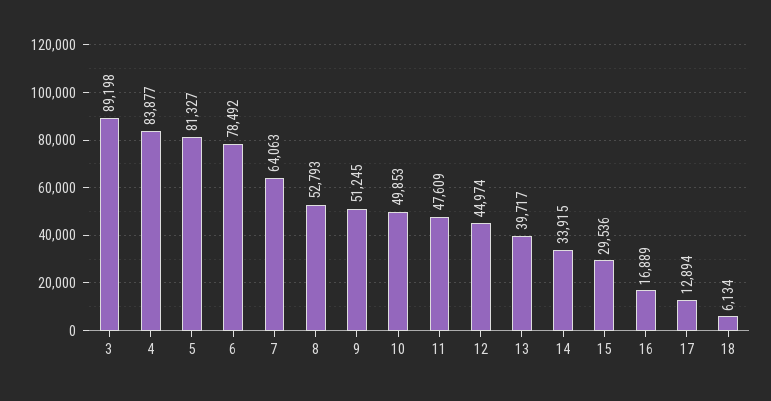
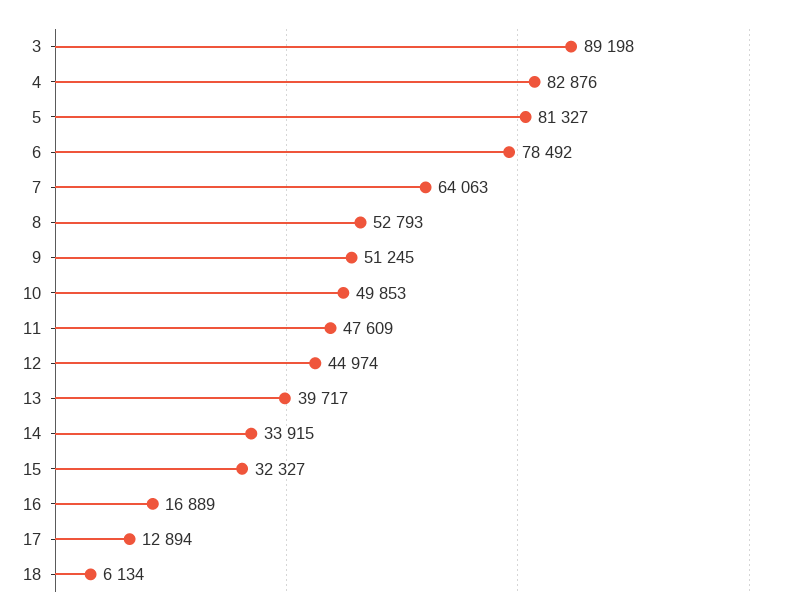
4: 83877 -> 82876
15: 29536 -> 32327

